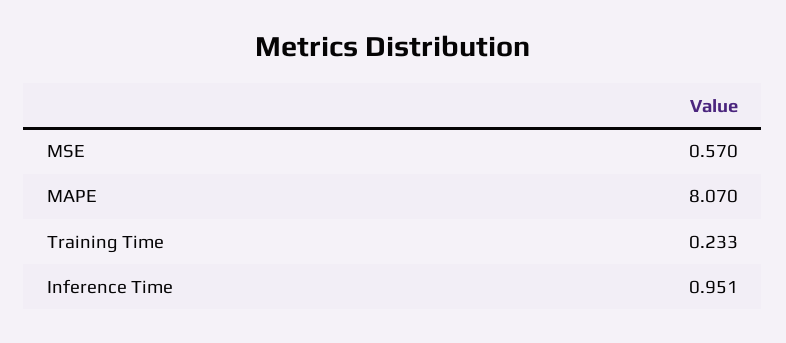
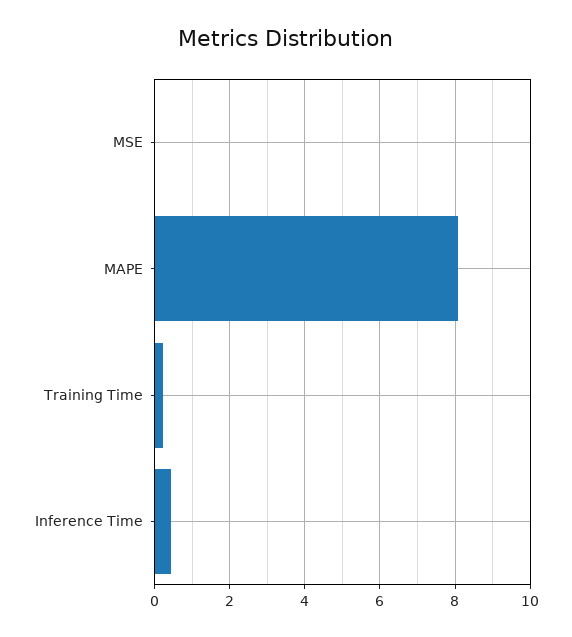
MSE: 0.57 -> 0
Inference Time: 0.951 -> 0.4

